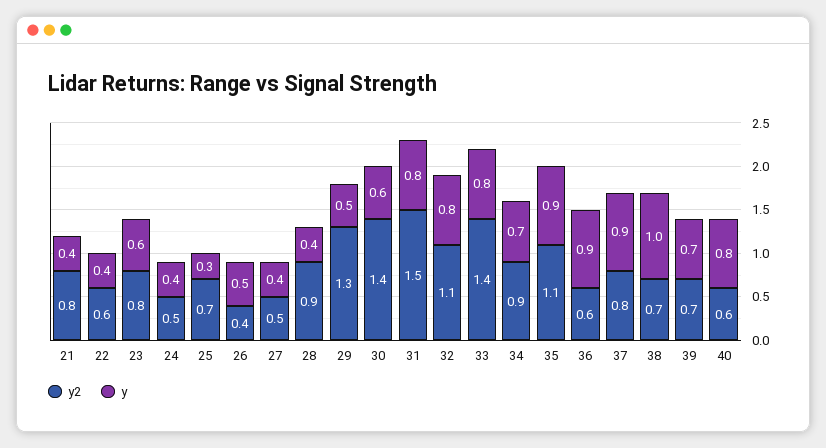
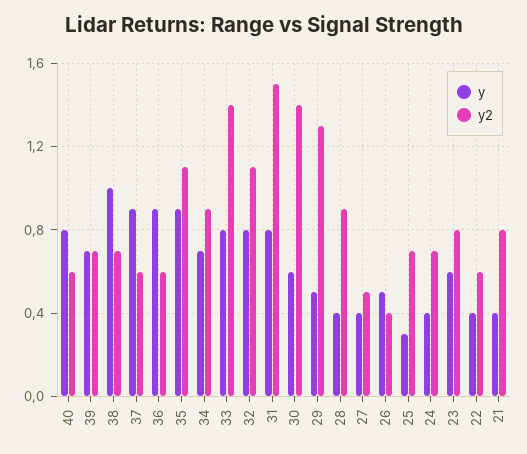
y2, 24: 0.5 -> 0.7
y2, 37: 0.8 -> 0.6

